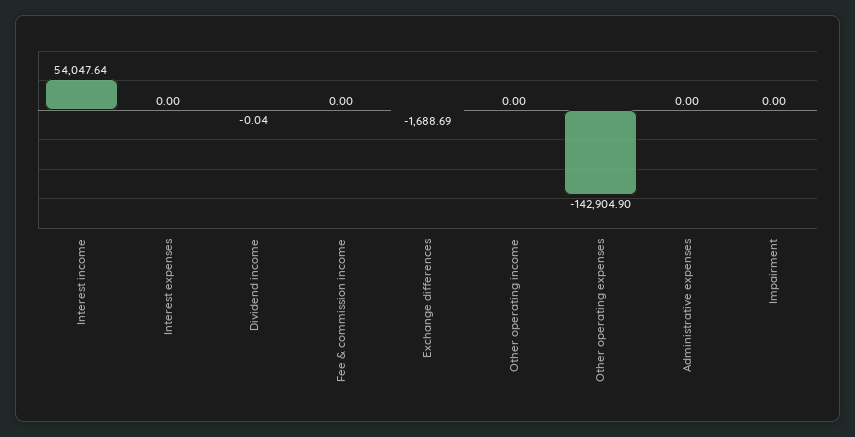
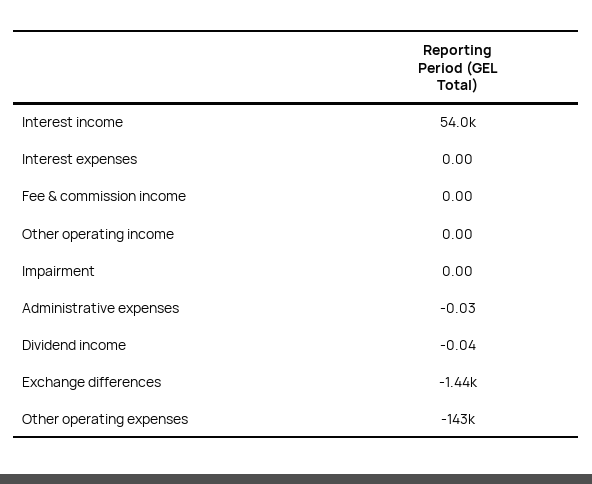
Exchange differences: -1688.69 -> -1440
Administrative expenses: 0 -> -0.03

